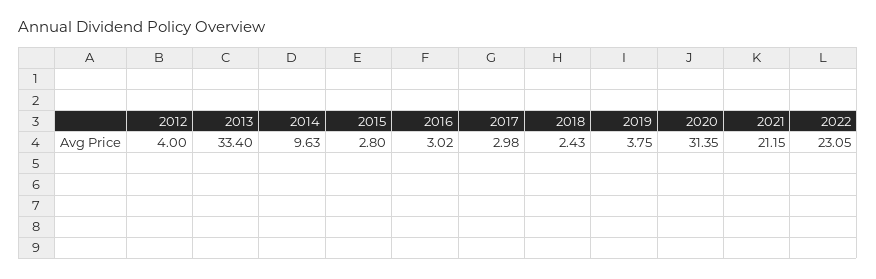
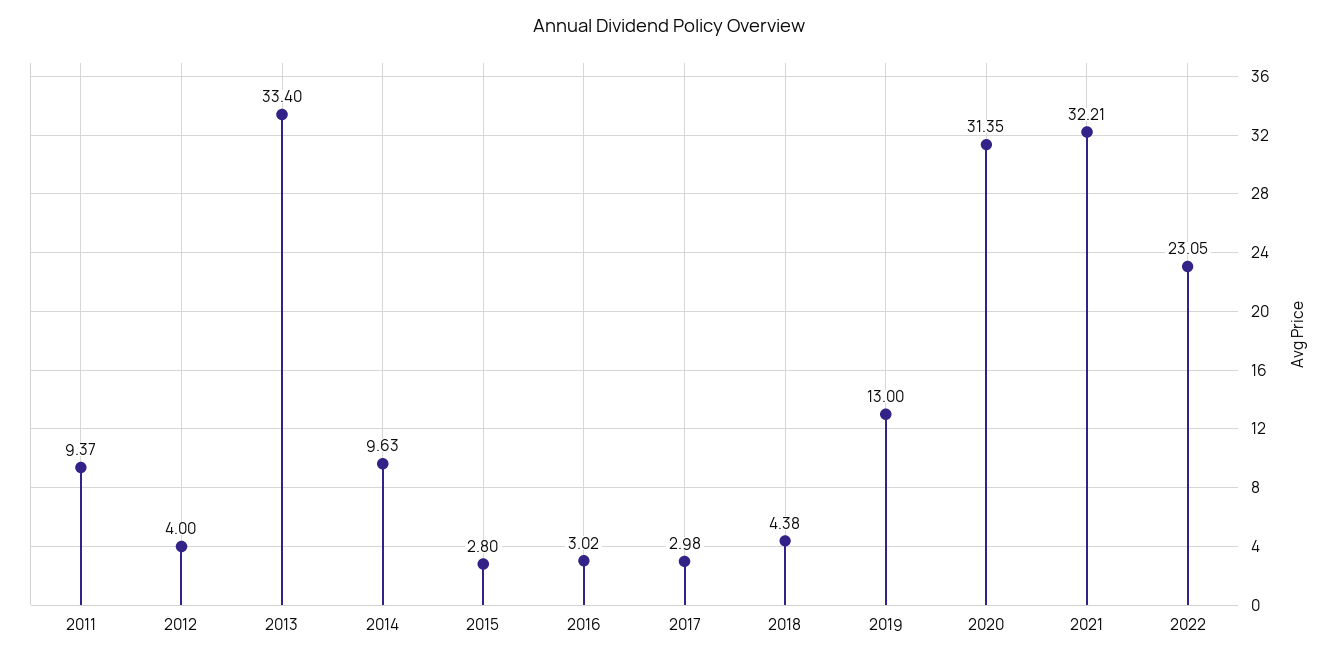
2018: 2.43 -> 4.38
2019: 3.75 -> 13
2021: 21.15 -> 32.21
2011: none -> 9.37

